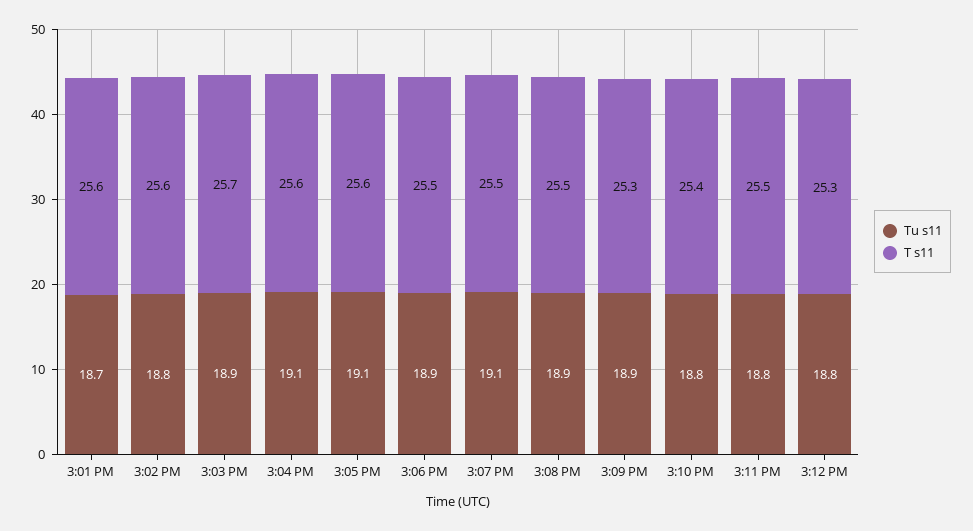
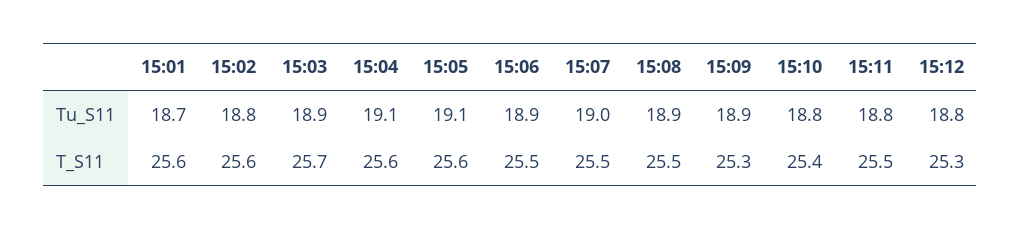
Tu s11, 3:07 PM: 19.1 -> 19

